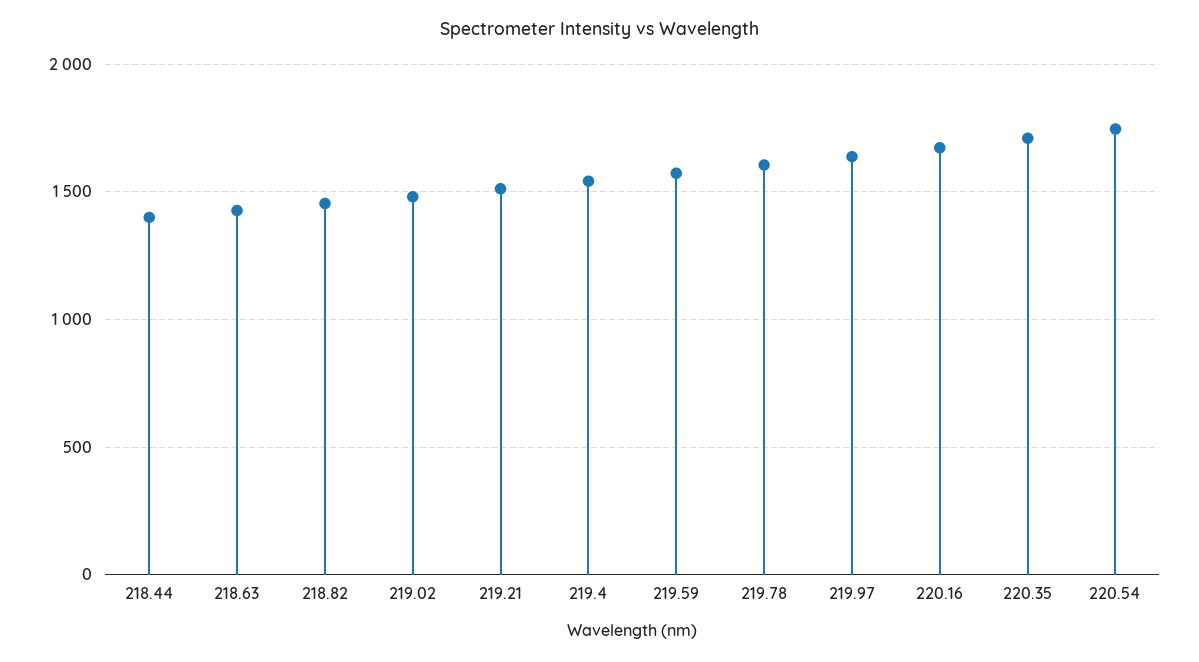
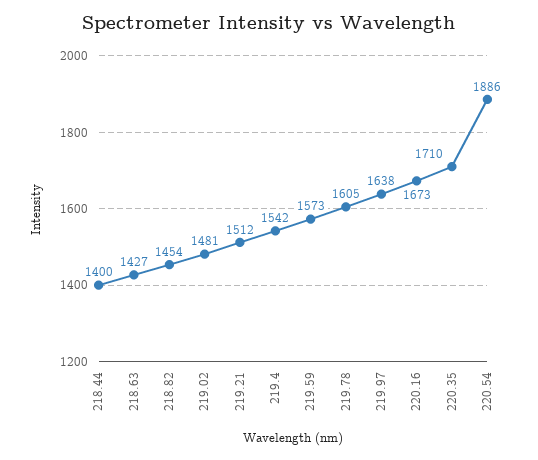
220.54: 1750 -> 1886

